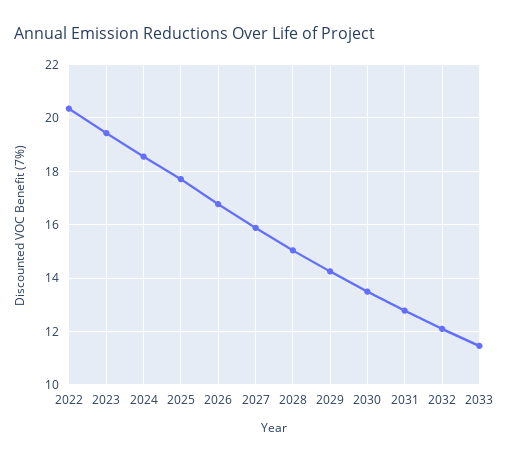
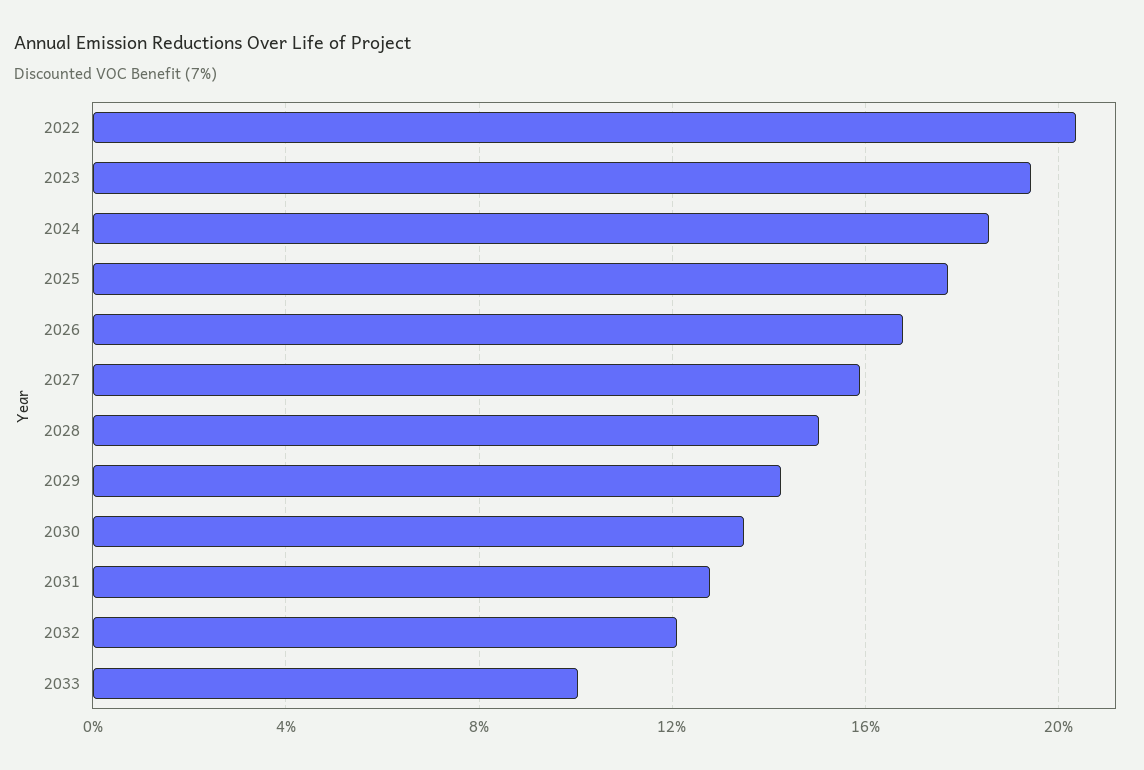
2033: 11.5 -> 10

